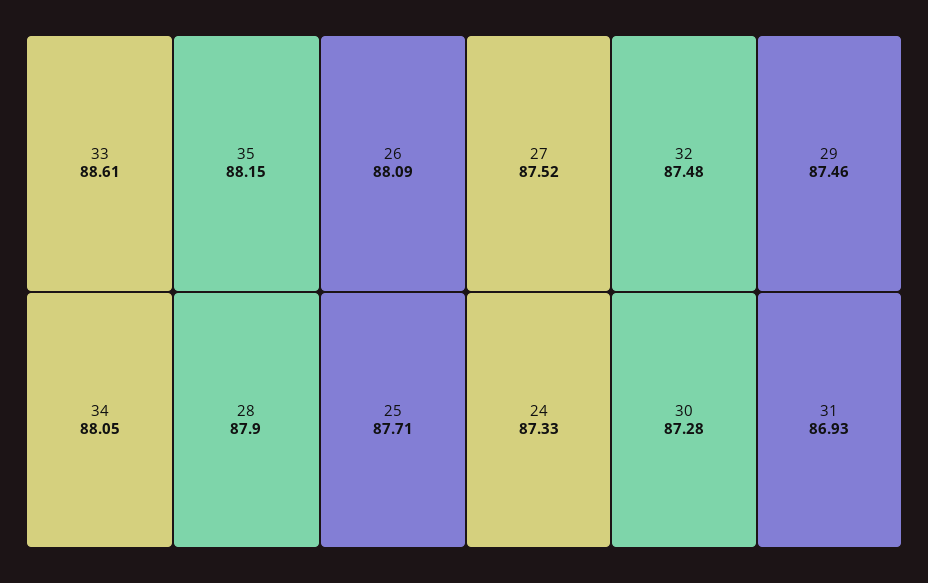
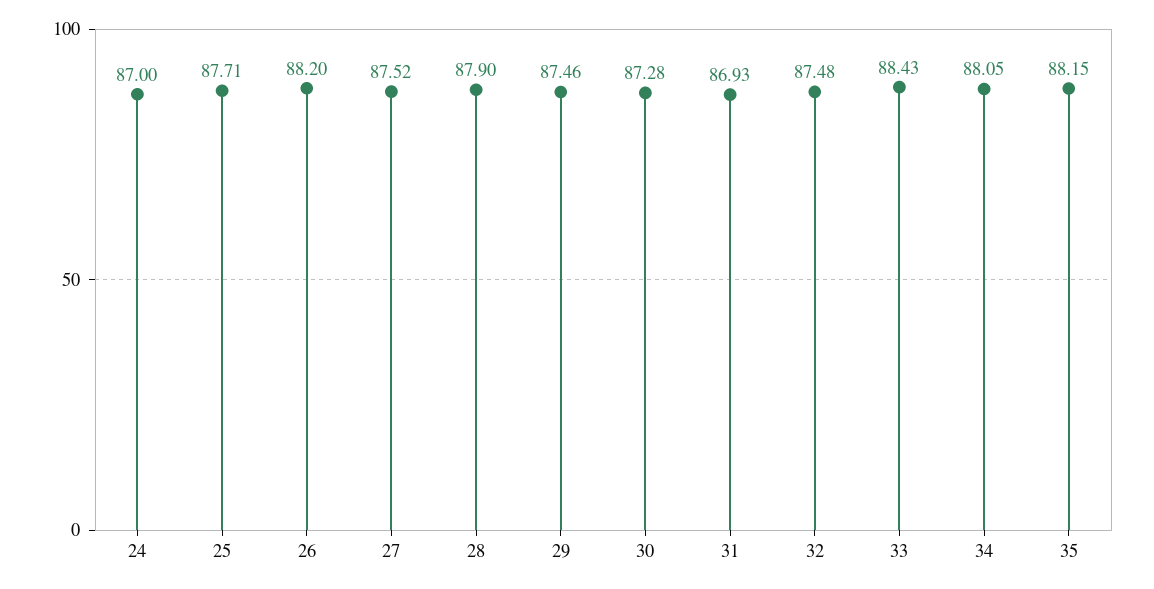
33: 88.61 -> 88.43
26: 88.09 -> 88.2
24: 87.33 -> 87

